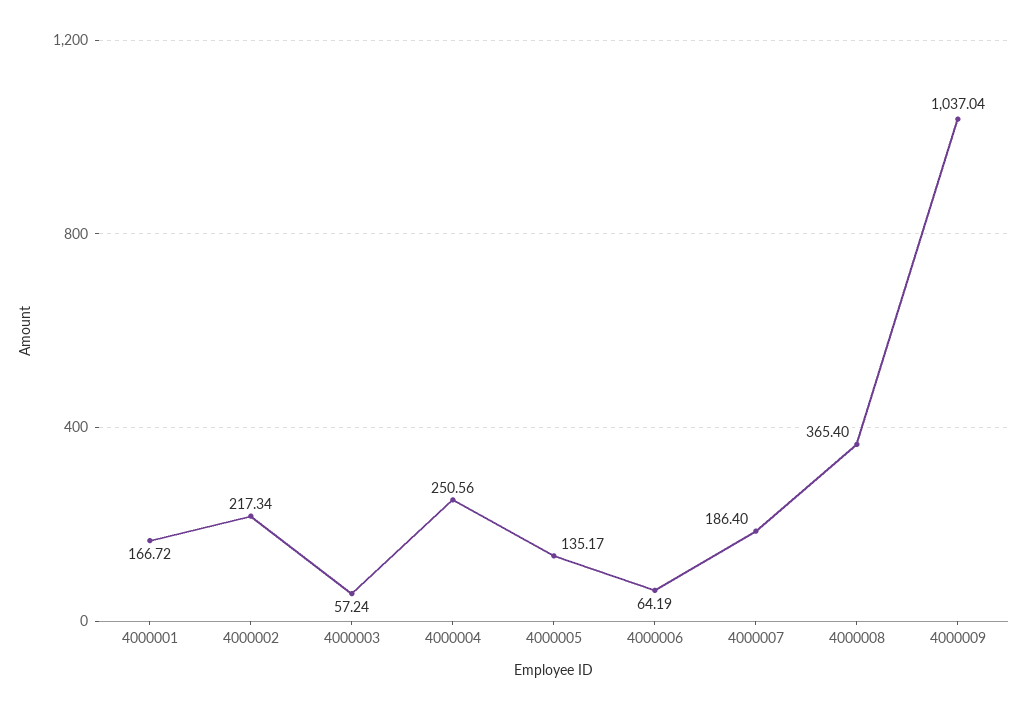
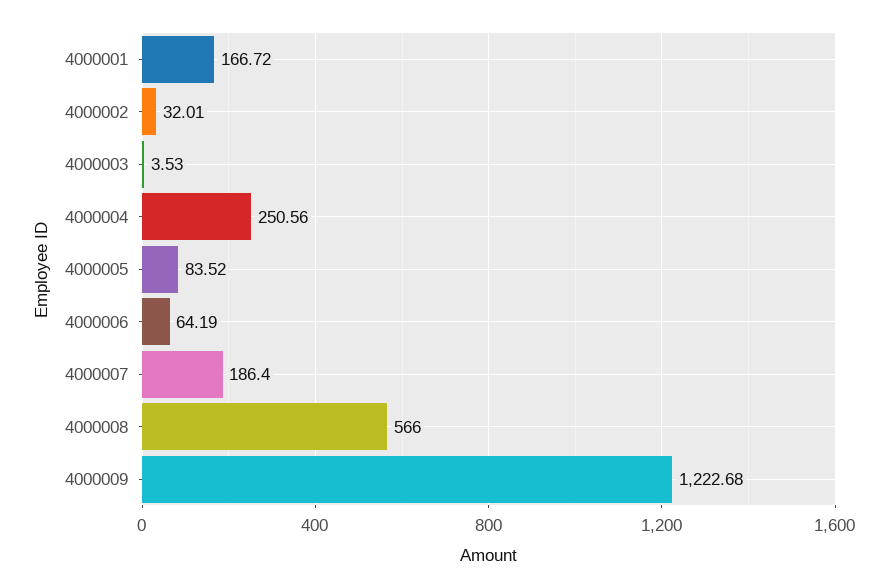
4000002: 217.34 -> 32.01
4000003: 57.24 -> 3.53
4000005: 135.17 -> 83.52
4000008: 365.4 -> 566
4000009: 1037.04 -> 1222.68

